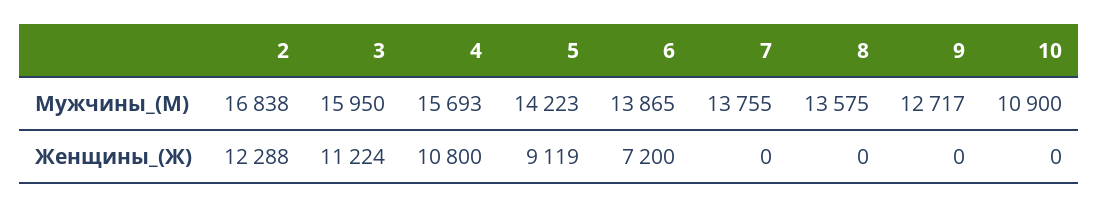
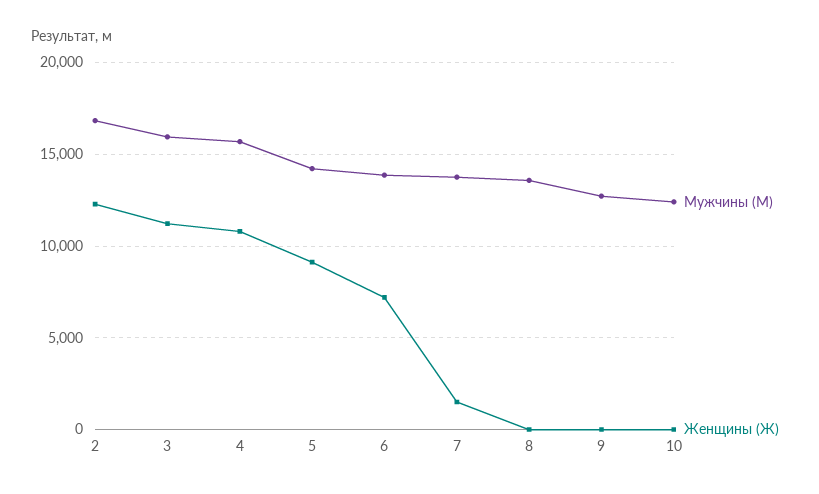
Мужчины_(М), 10: 10900 -> 12500
Женщины_(Ж), 7: 0 -> 1500

